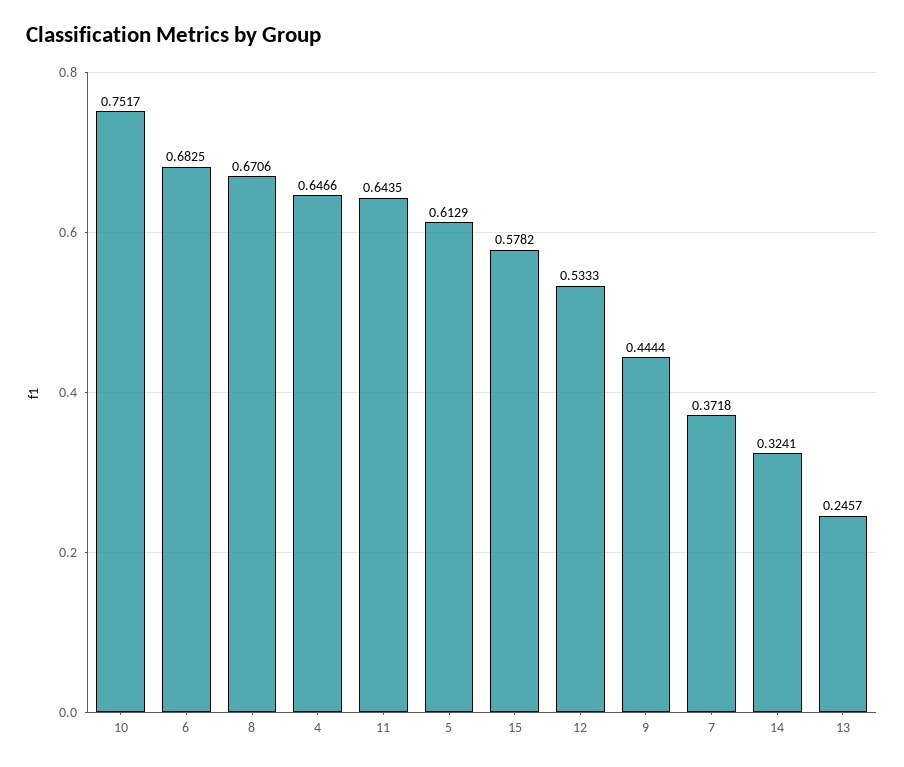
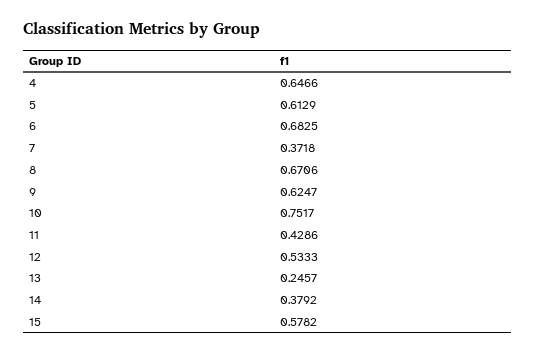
11: 0.6435 -> 0.4286
9: 0.4444 -> 0.6247
14: 0.3241 -> 0.3792

